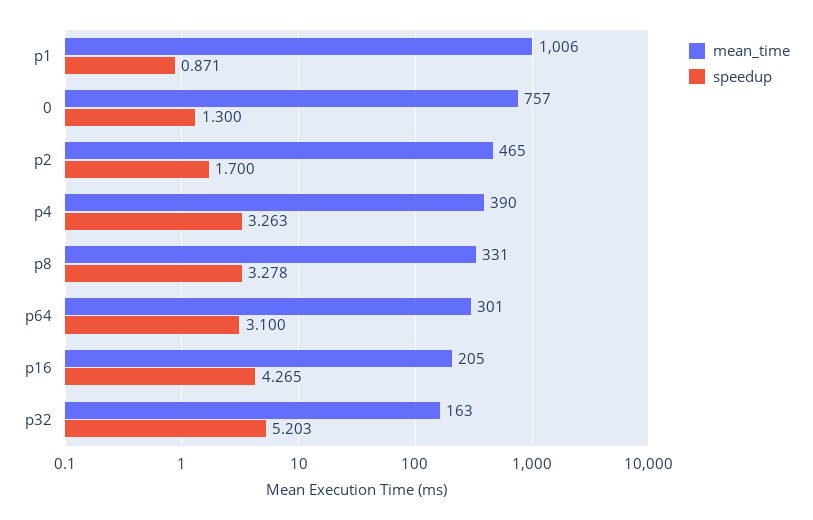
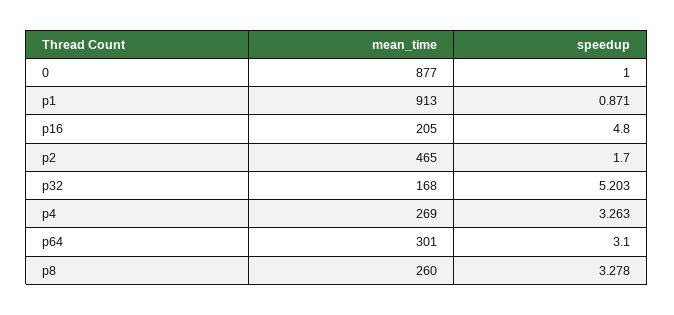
mean_time, p1: 1006 -> 913
mean_time, 0: 757 -> 877
speedup, 0: 1.3 -> 1
mean_time, p4: 390 -> 269
mean_time, p8: 331 -> 260
speedup, p16: 4.265 -> 4.8
mean_time, p32: 163 -> 168

